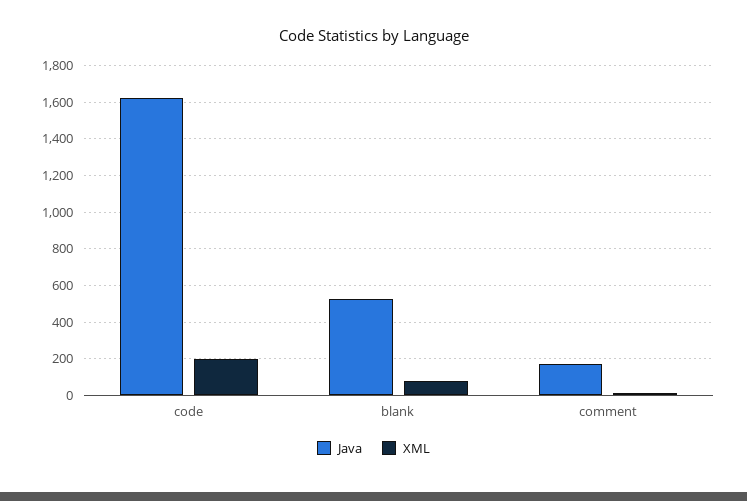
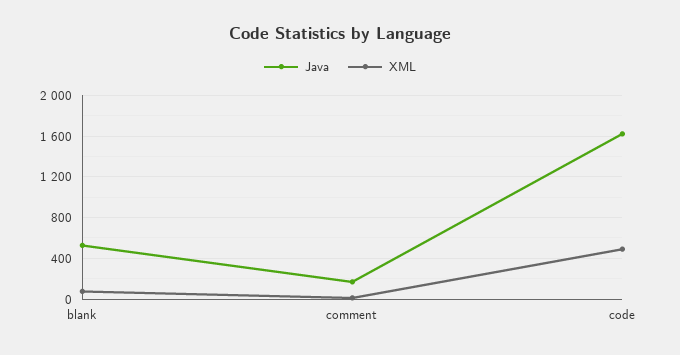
XML, code: 200 -> 500

